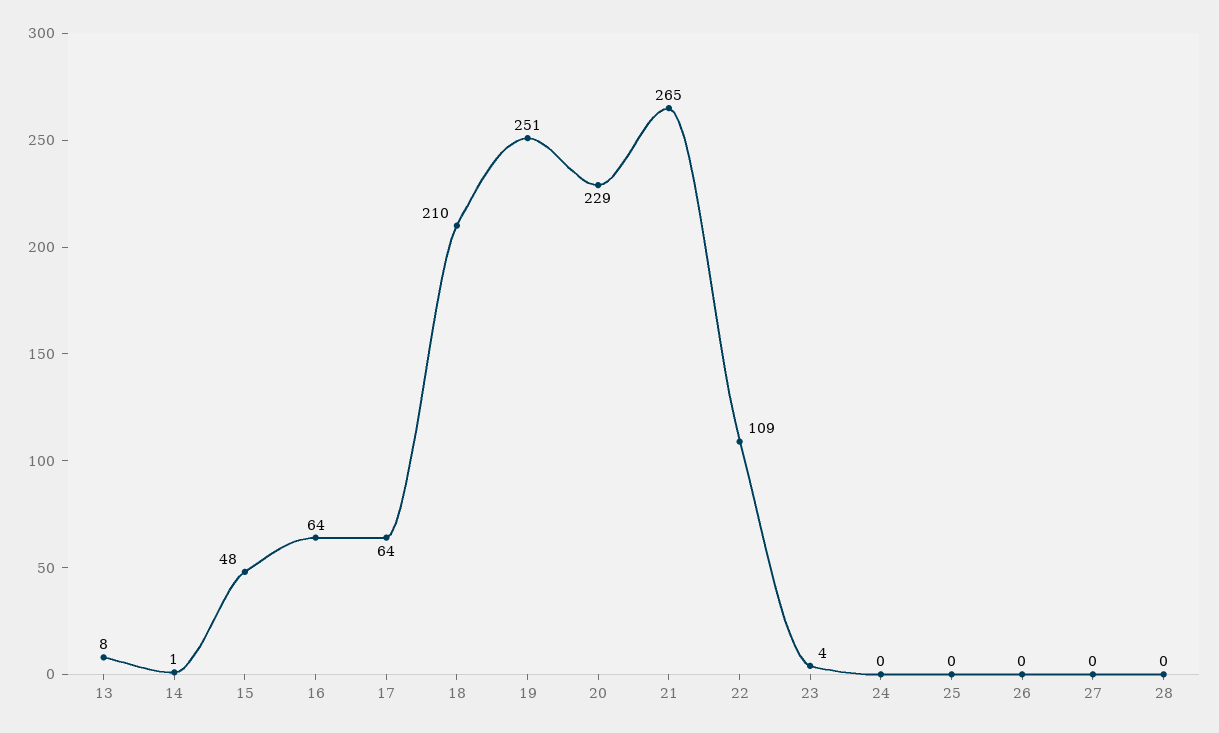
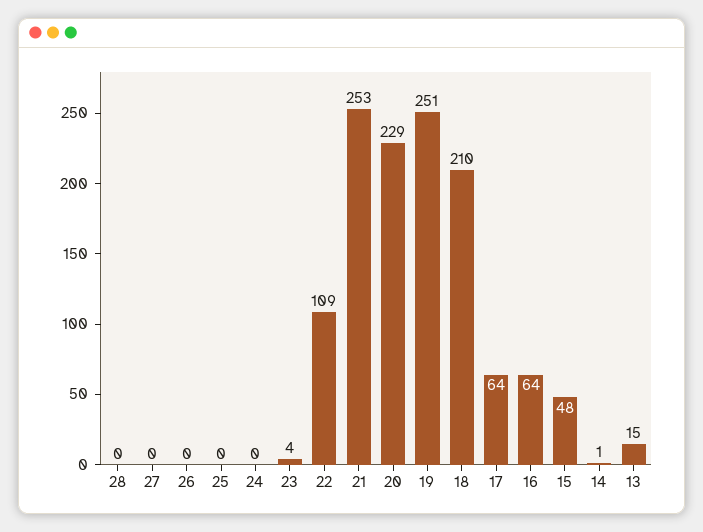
13: 8 -> 15
21: 265 -> 253

